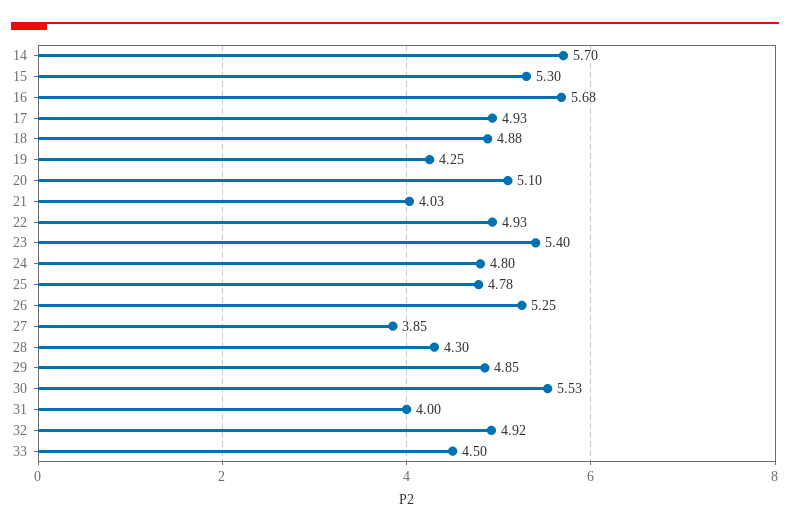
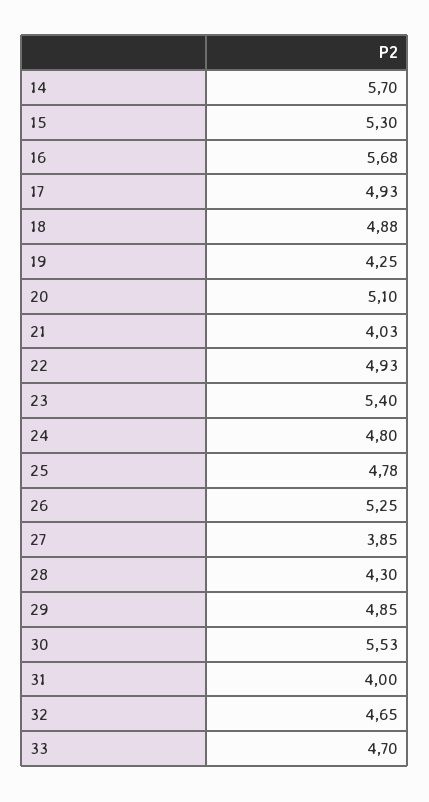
32: 4.92 -> 4.65
33: 4.5 -> 4.7

